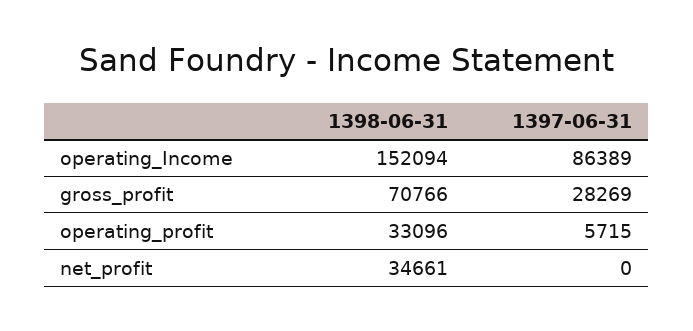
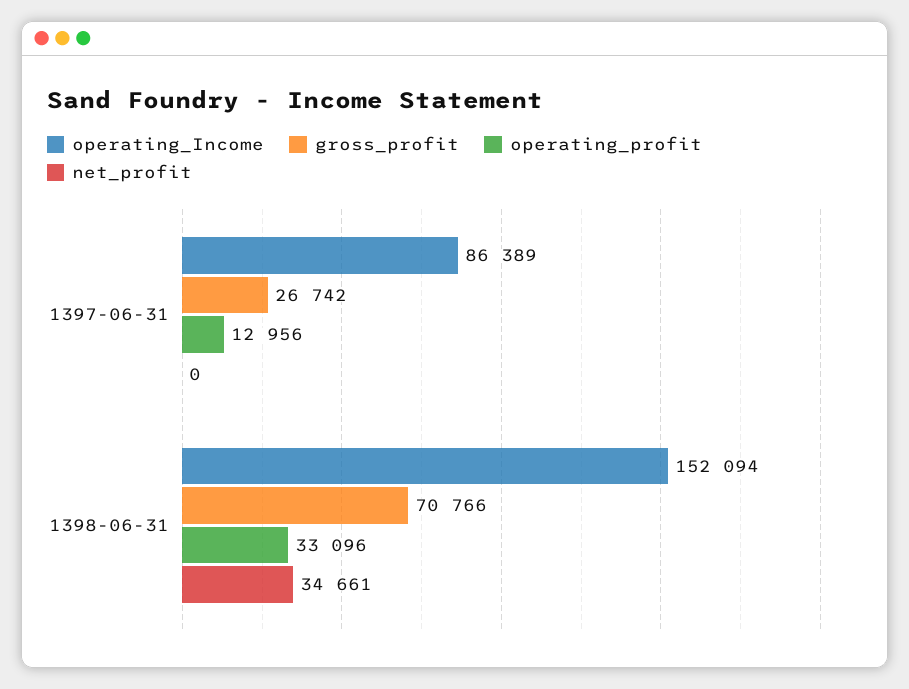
gross_profit, 1397-06-31: 28269 -> 26742
operating_profit, 1397-06-31: 5715 -> 12956

